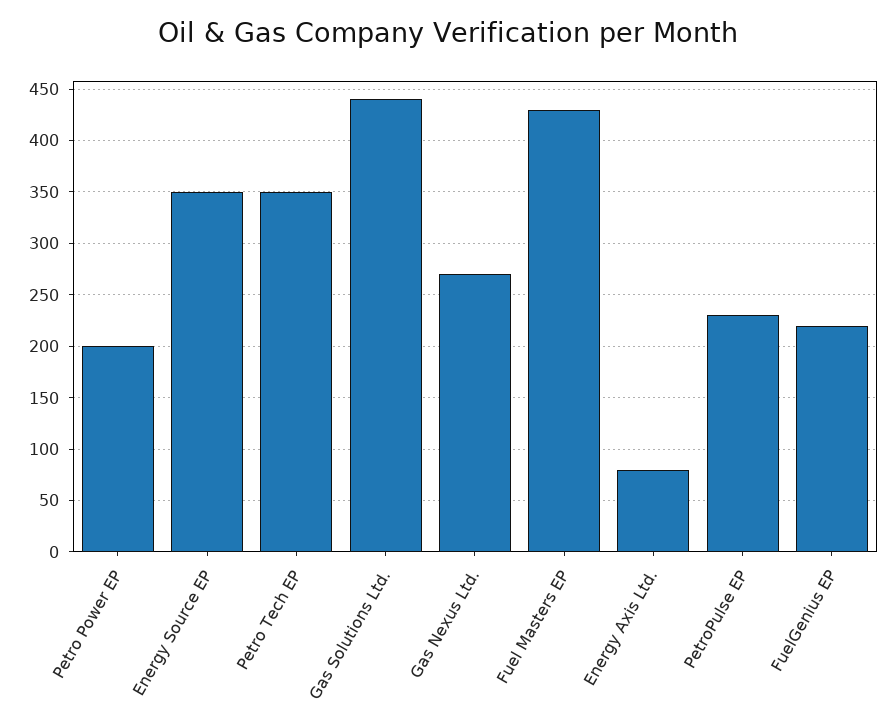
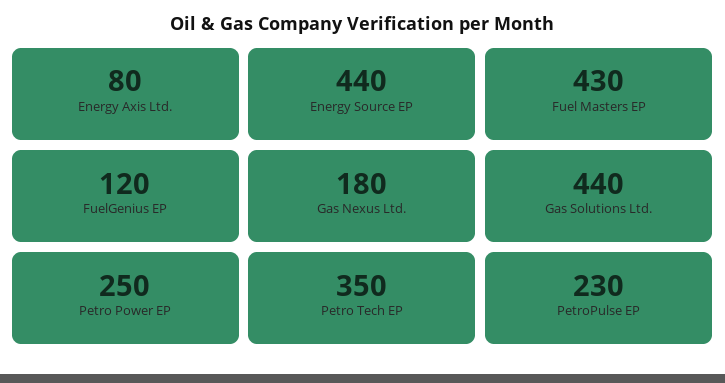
Petro Power EP: 200 -> 250
Energy Source EP: 350 -> 440
Gas Nexus Ltd.: 270 -> 180
FuelGenius EP: 220 -> 120

